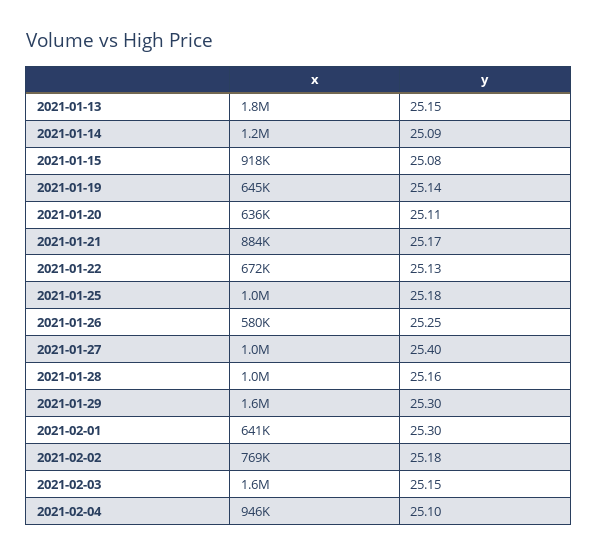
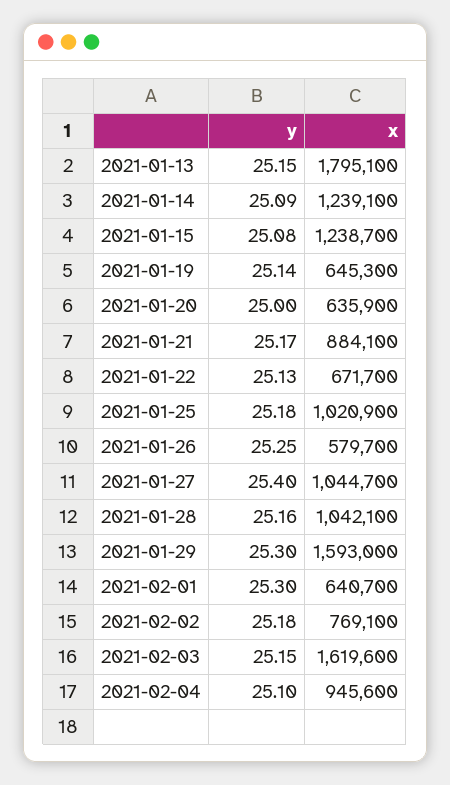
x, 2021-01-15: 918000 -> 1238700
y, 2021-01-20: 25.11 -> 25

